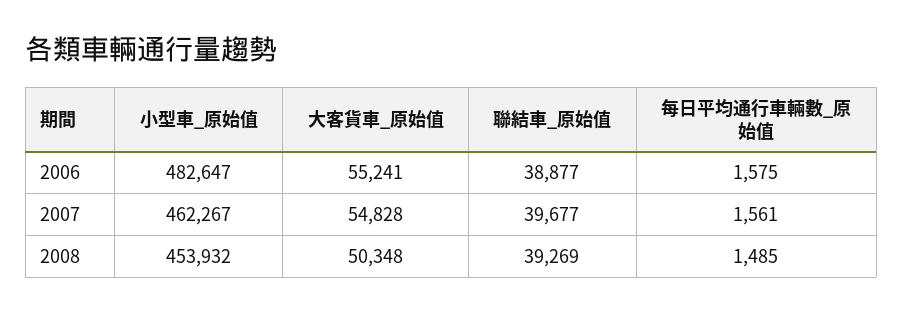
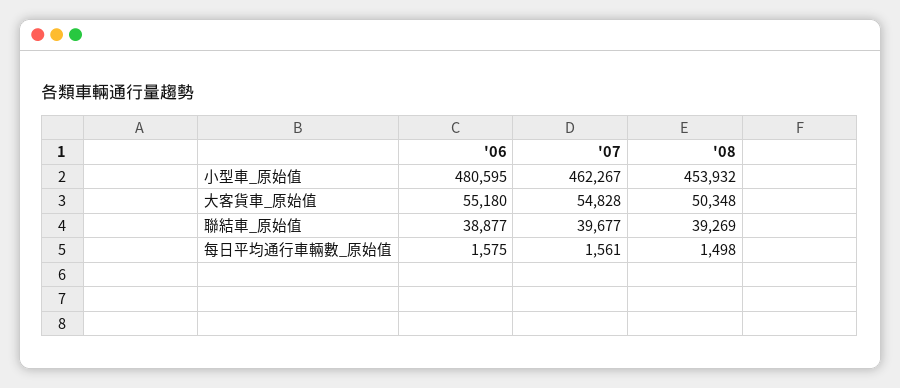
小型車_原始值, 2006: 482647 -> 480595
大客貨車_原始值, 2006: 55241 -> 55180
每日平均通行車輛數_原始值, 2008: 1485 -> 1498

